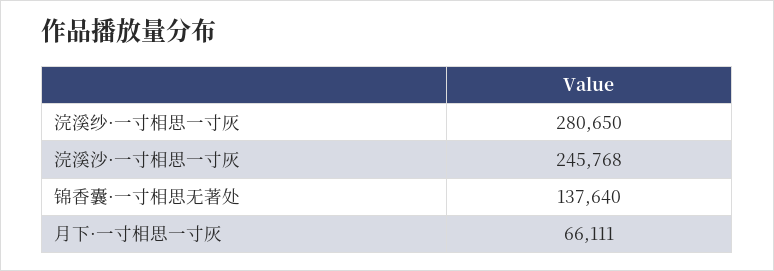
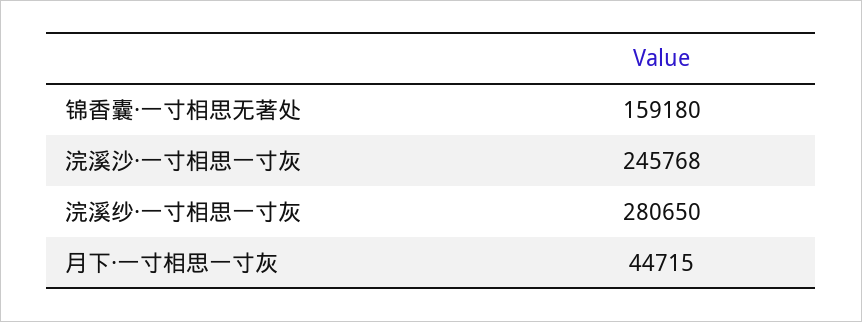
锦香囊·一寸相思无著处: 137640 -> 159180
月下·一寸相思一寸灰: 66111 -> 44715

